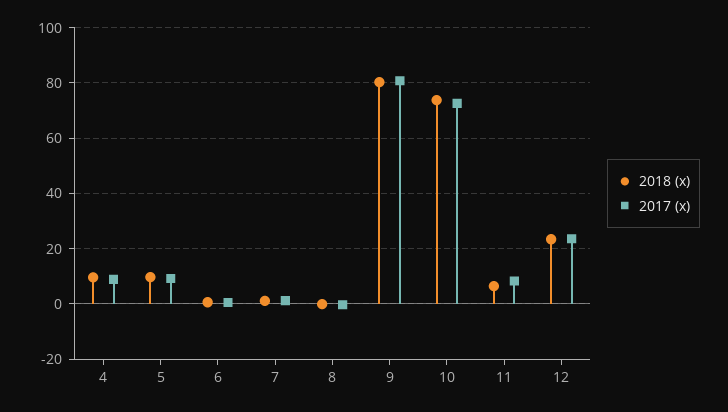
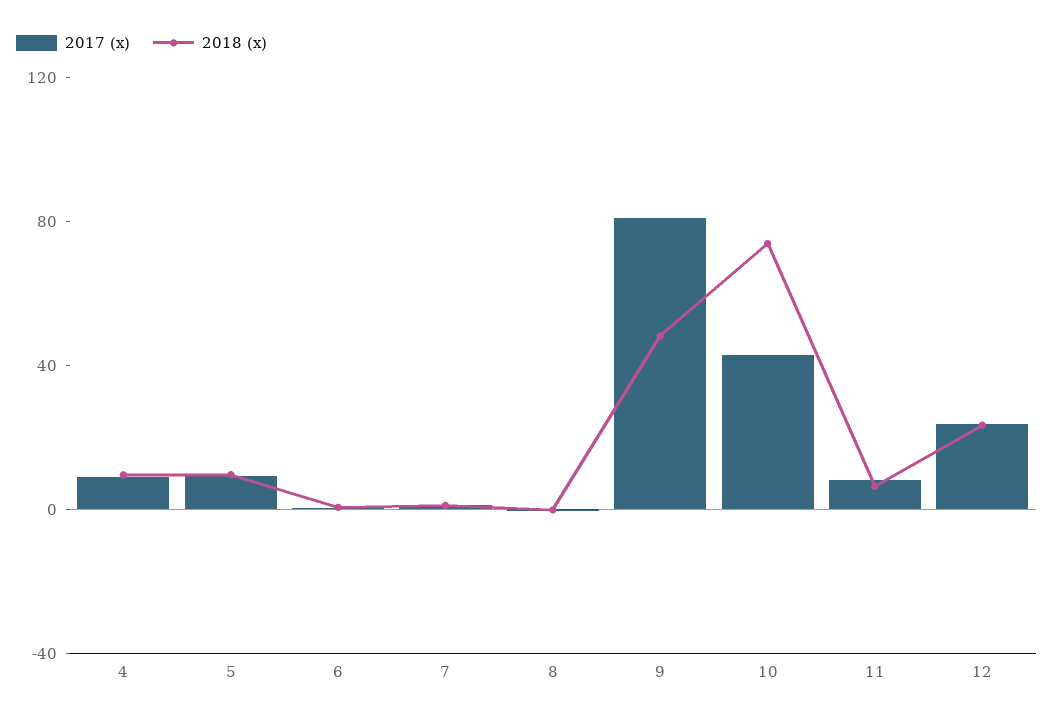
2018 (x), 9: 80 -> 50
2017 (x), 10: 72.5 -> 40

